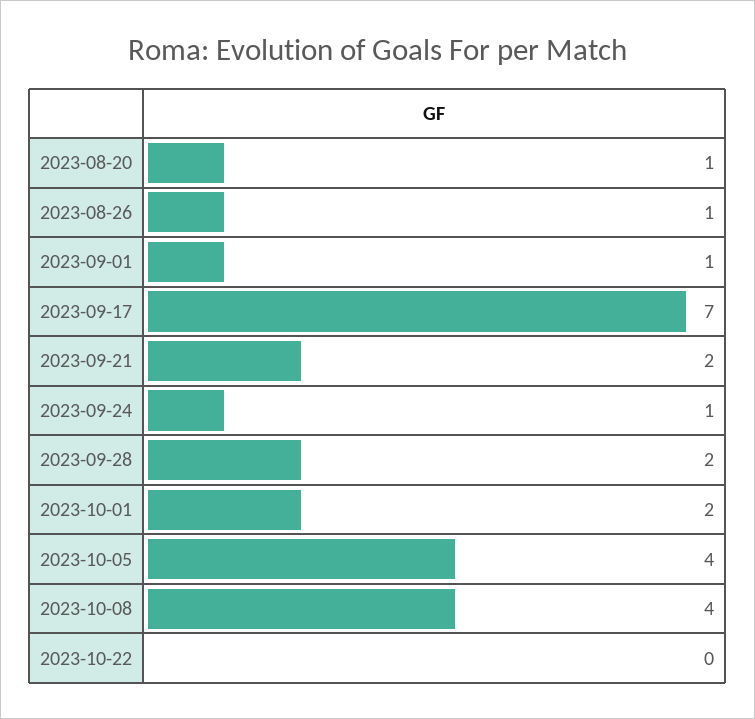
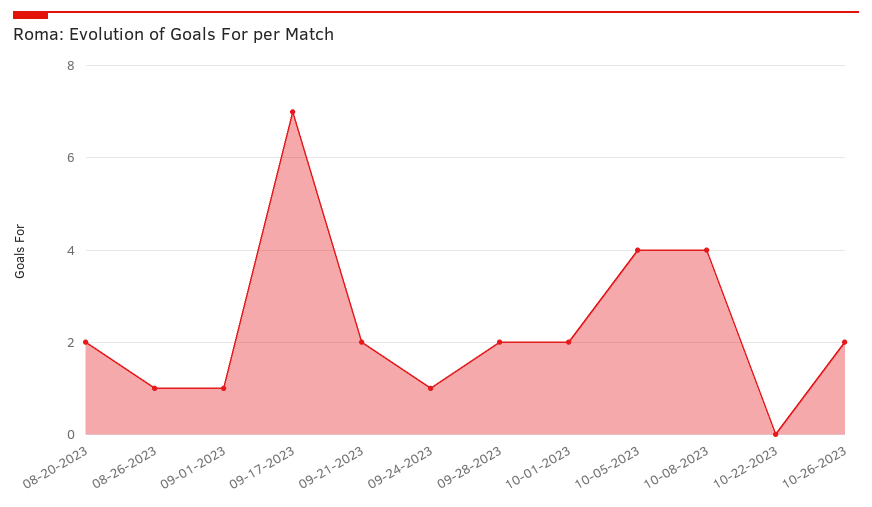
2023-08-20: 1 -> 2
10-26-2023: none -> 2

